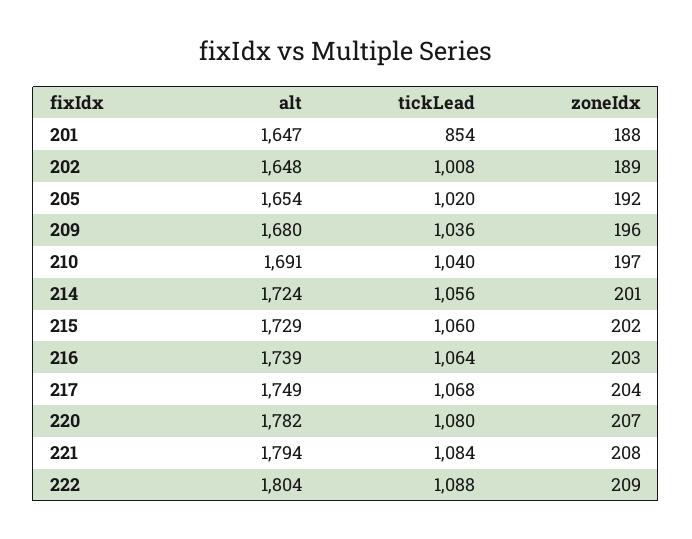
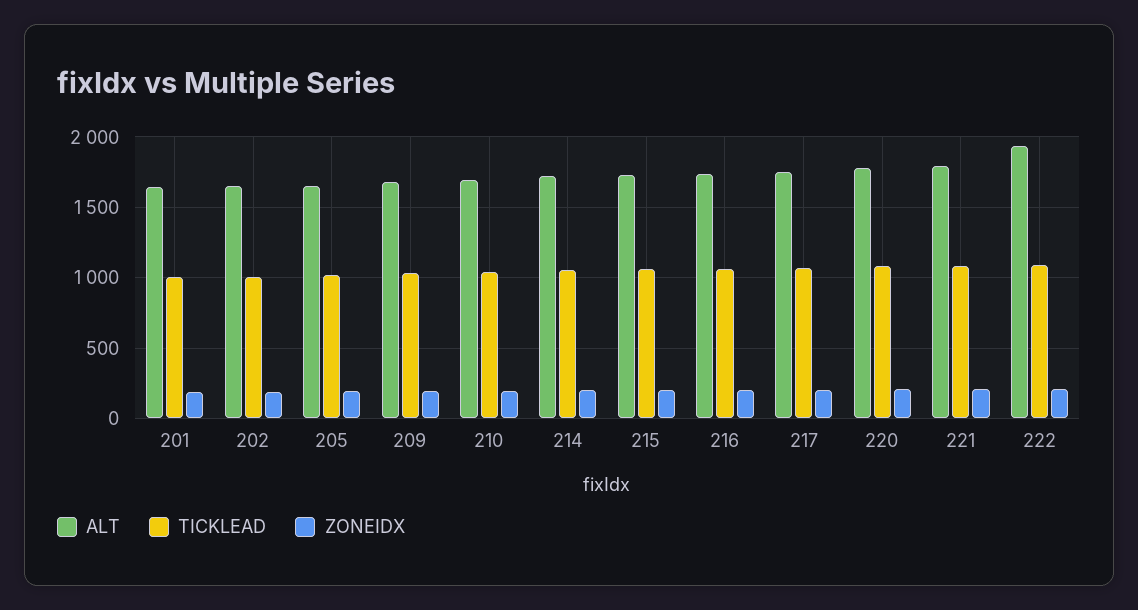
tickLead, 201: 854 -> 1000
alt, 222: 1804 -> 1950

